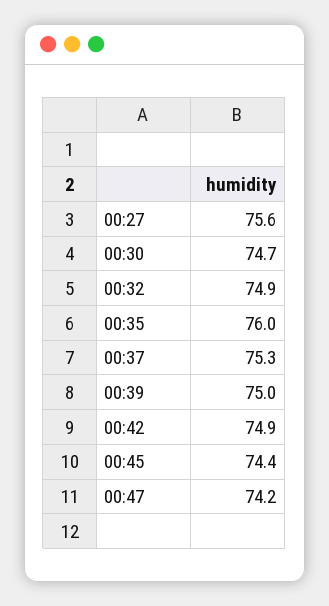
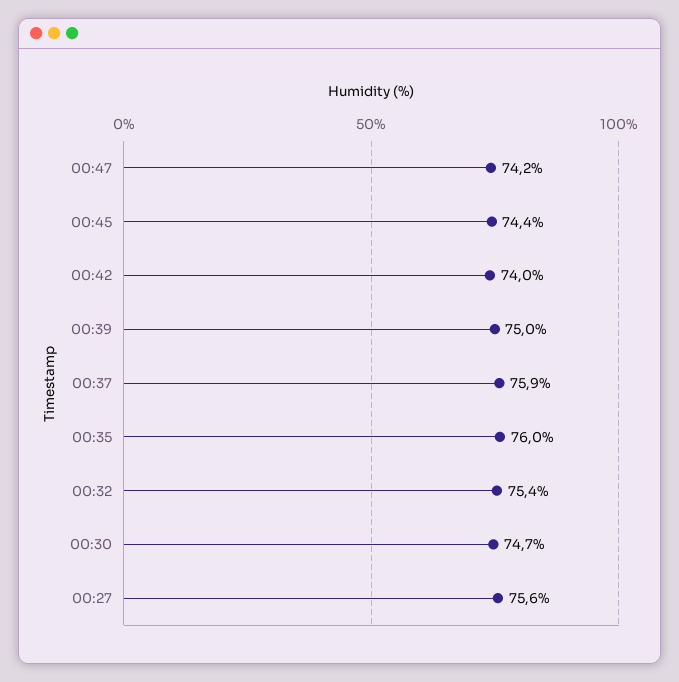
00:32: 74.9 -> 75.4
00:37: 75.3 -> 75.9
00:42: 74.9 -> 74

